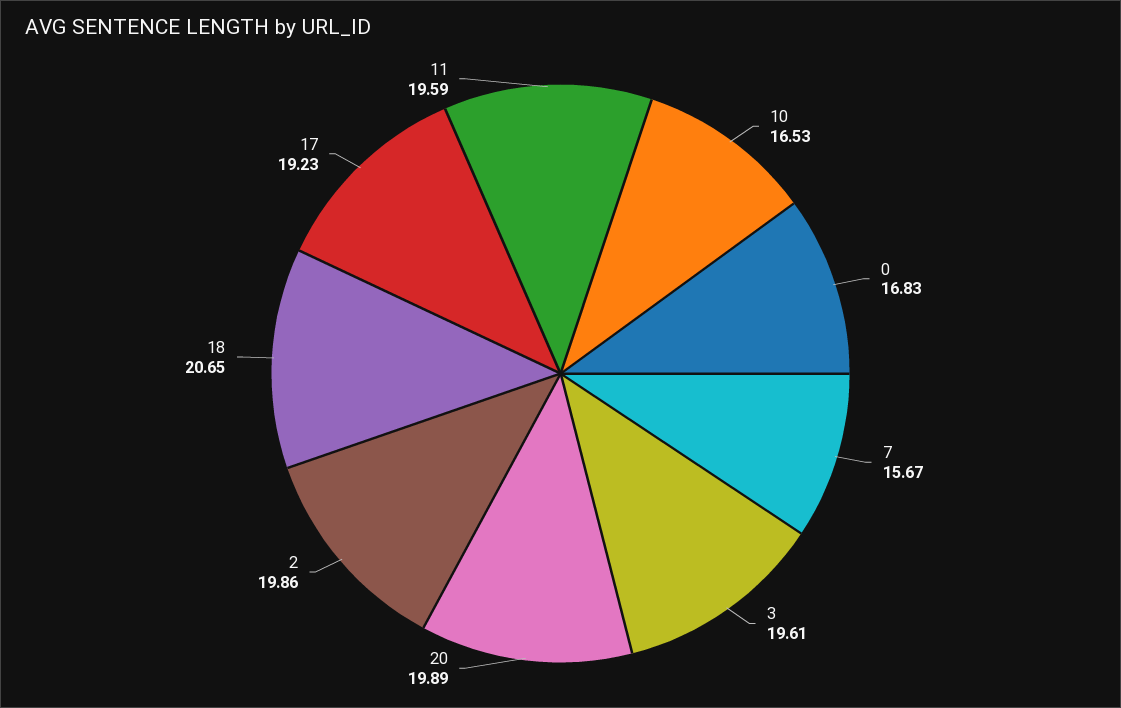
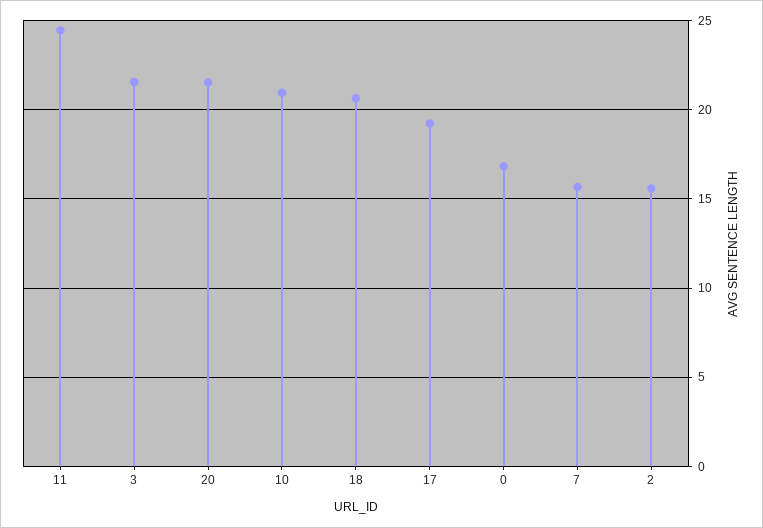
10: 16.53 -> 21
3: 19.61 -> 21.5
20: 19.89 -> 21.5
2: 19.86 -> 15.5
11: 19.59 -> 24.5

